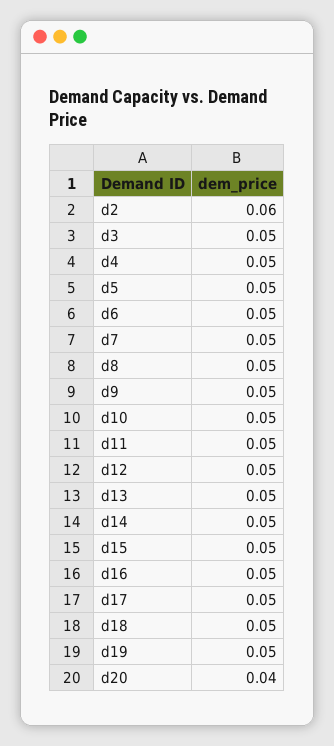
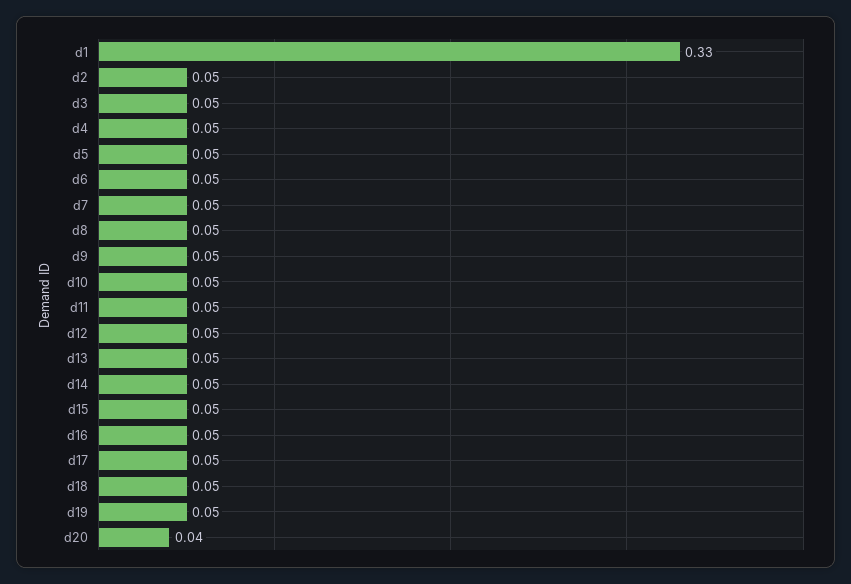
d2: 0.06 -> 0.05
d1: none -> 0.33

